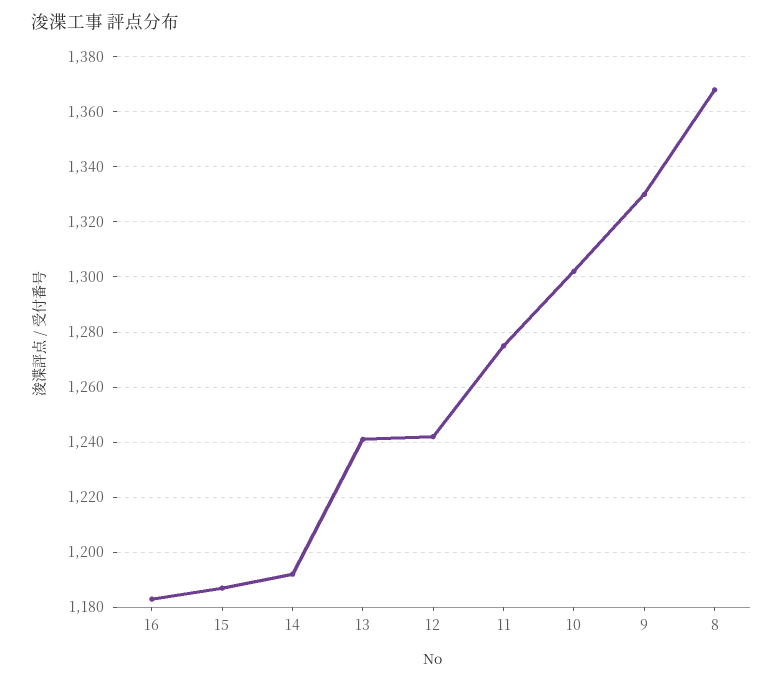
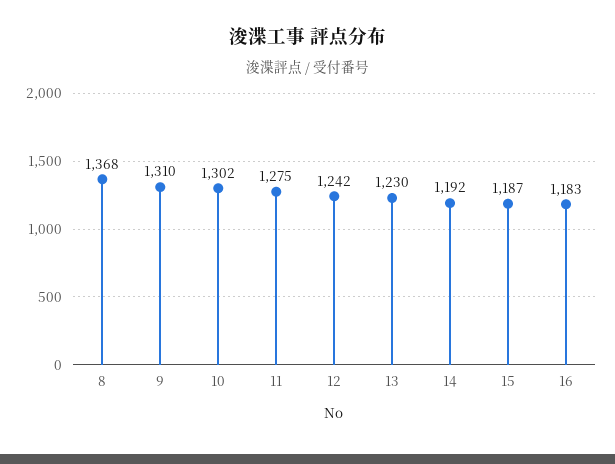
13: 1240 -> 1230
9: 1330 -> 1310

